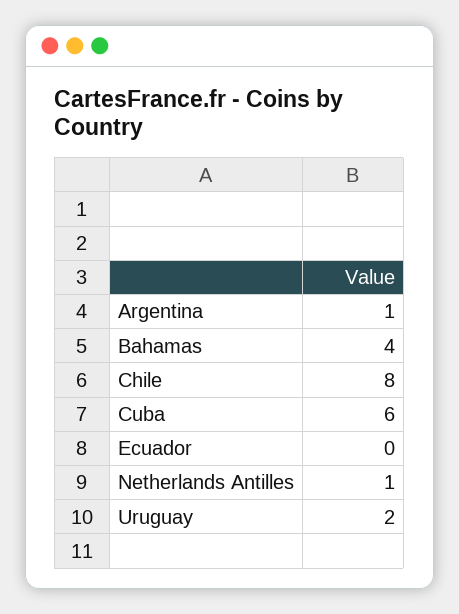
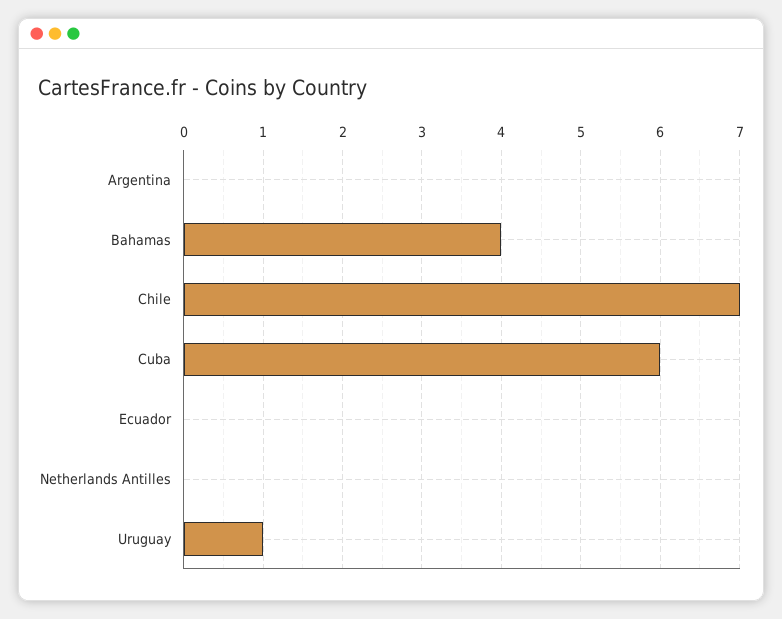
Argentina: 1 -> 0
Chile: 8 -> 7
Netherlands Antilles: 1 -> 0
Uruguay: 2 -> 1

